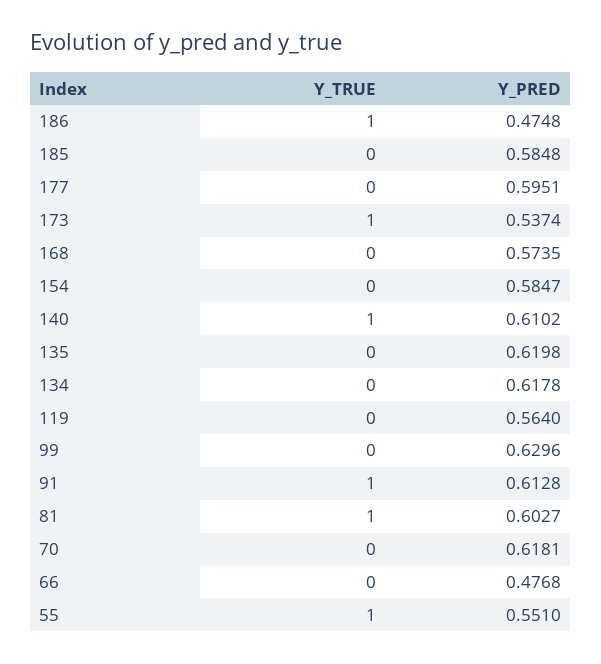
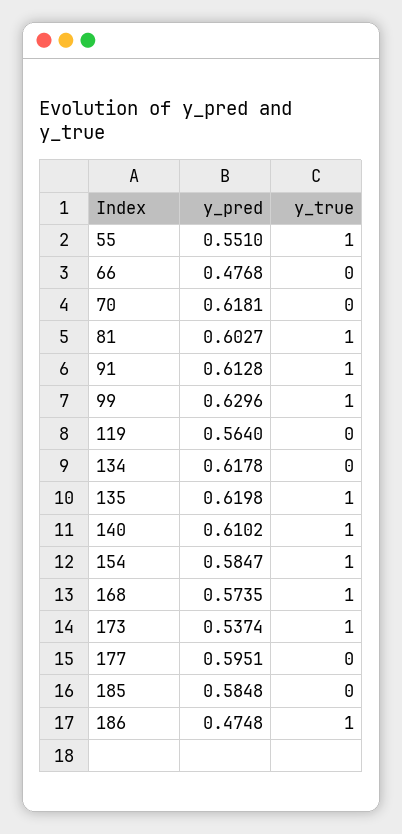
Y_TRUE, 168: 0 -> 1
Y_TRUE, 154: 0 -> 1
Y_TRUE, 135: 0 -> 1
Y_TRUE, 99: 0 -> 1

